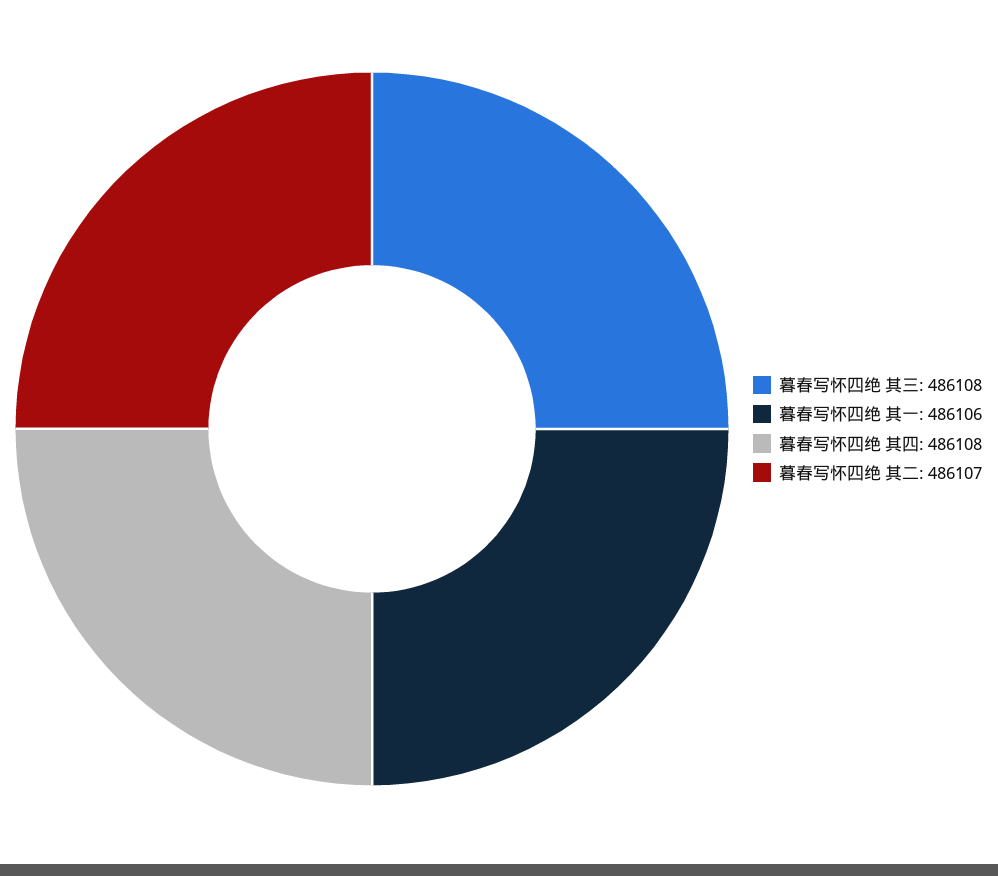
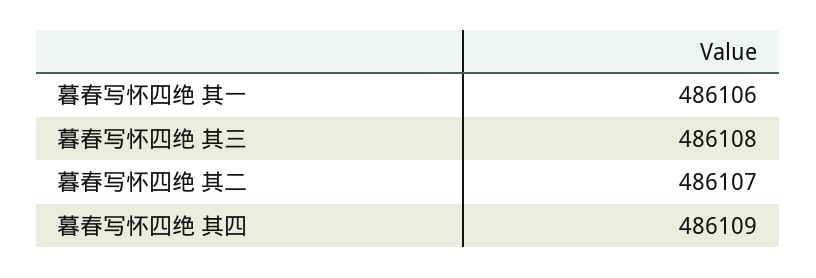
暮春写怀四绝 其四: 486108 -> 486109

